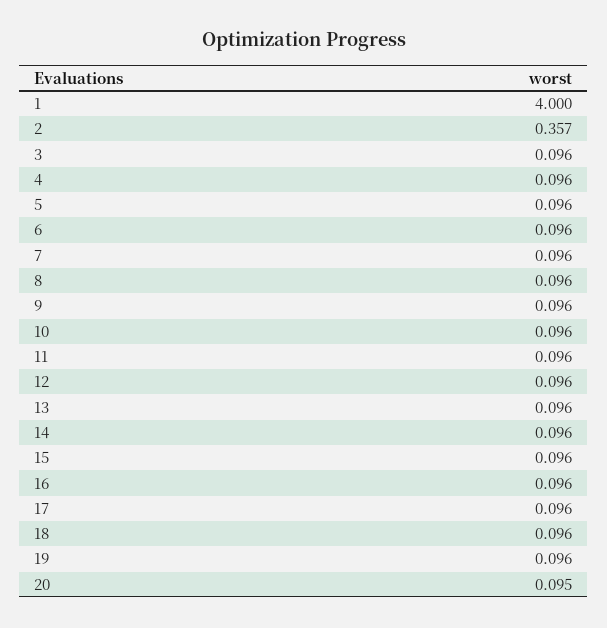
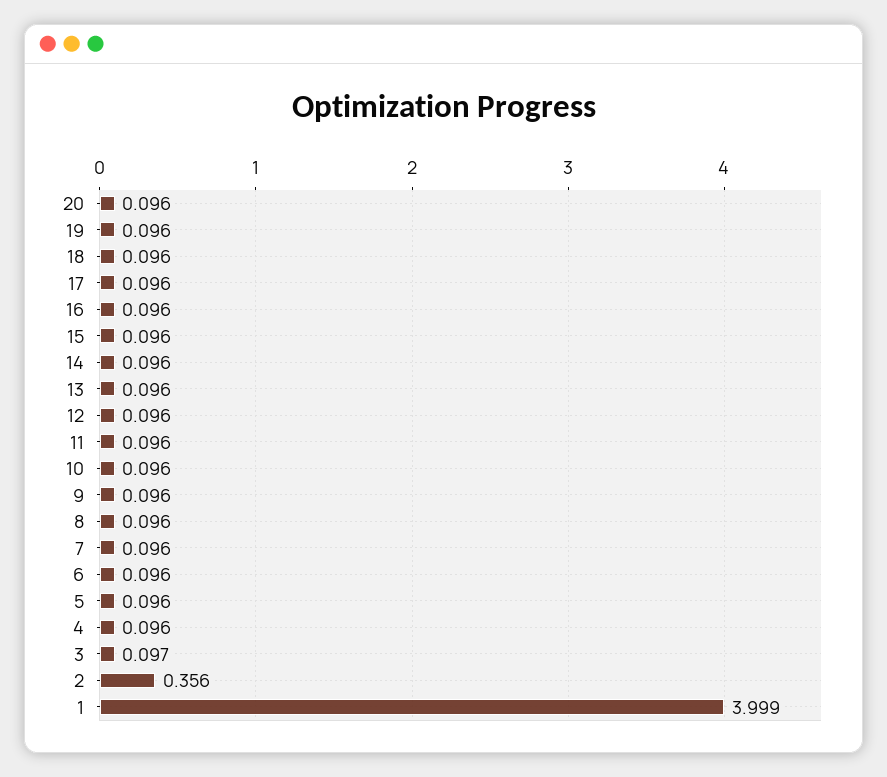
1: 4 -> 3.999
2: 0.357 -> 0.356
3: 0.096 -> 0.097
20: 0.095 -> 0.096

